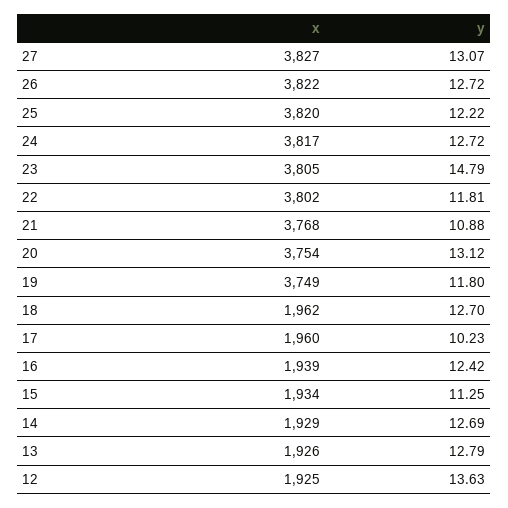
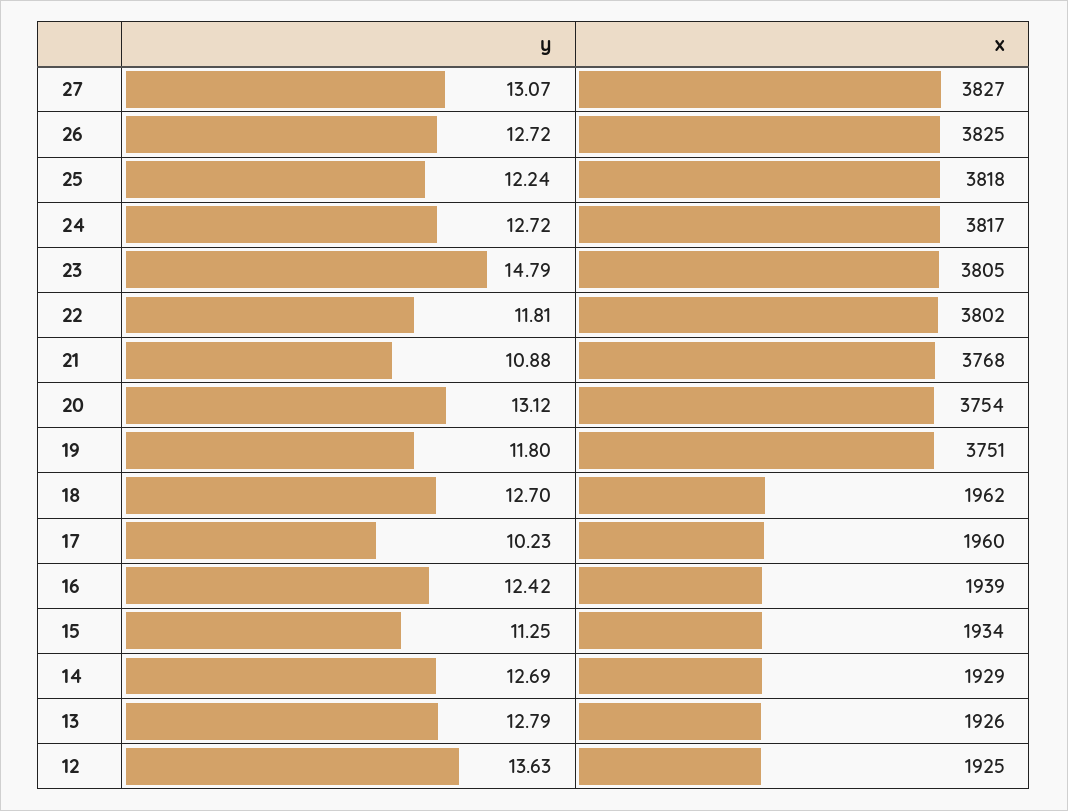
x, 26: 3822 -> 3825
x, 25: 3820 -> 3818
y, 25: 12.22 -> 12.24
x, 19: 3749 -> 3751

